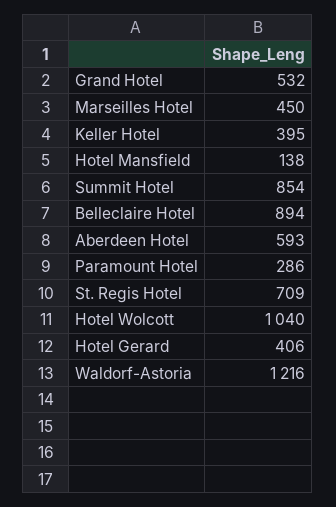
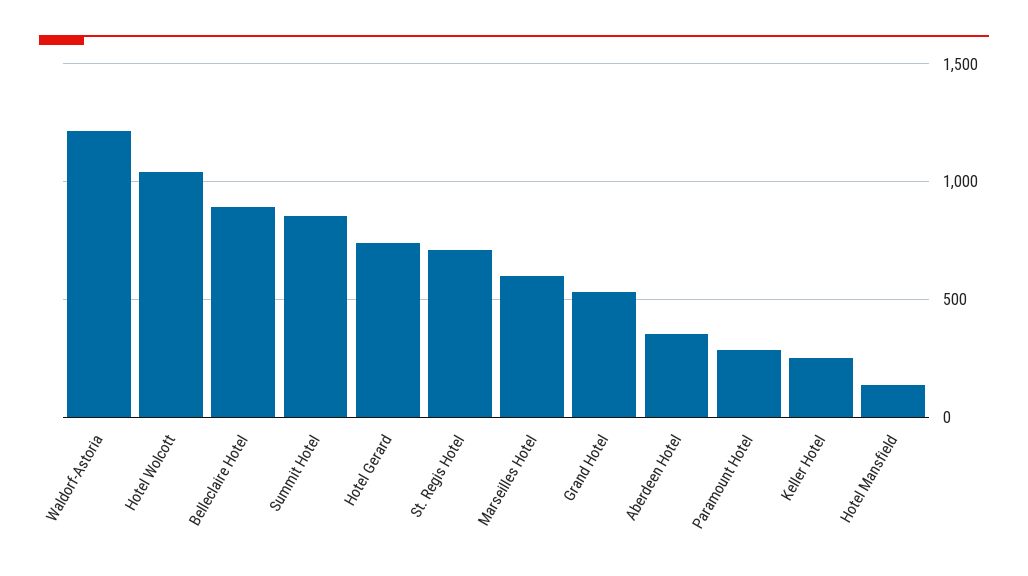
Marseilles Hotel: 450 -> 600
Keller Hotel: 395 -> 250
Aberdeen Hotel: 593 -> 350
Hotel Gerard: 406 -> 750

